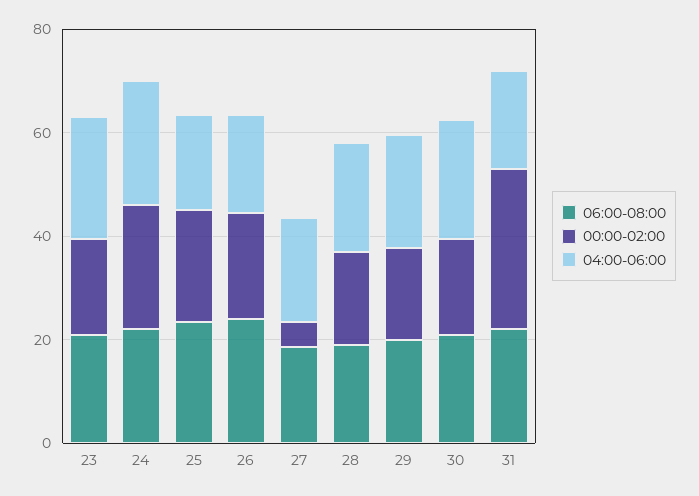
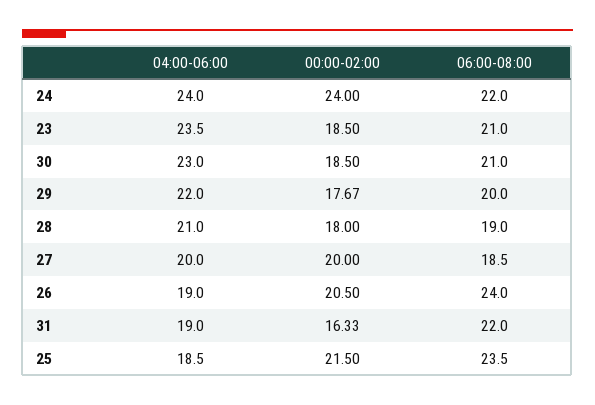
00:00-02:00, 27: 5 -> 20
00:00-02:00, 31: 30 -> 16.33

